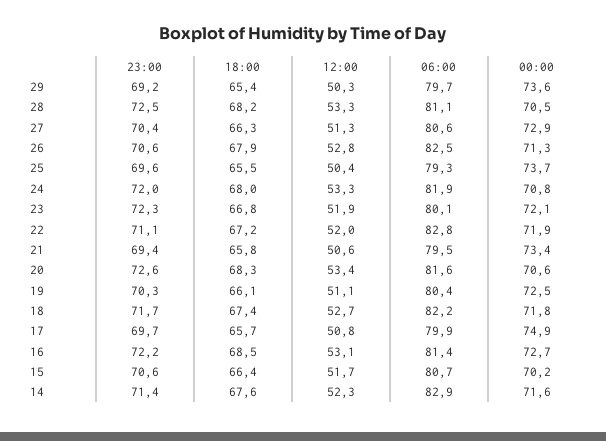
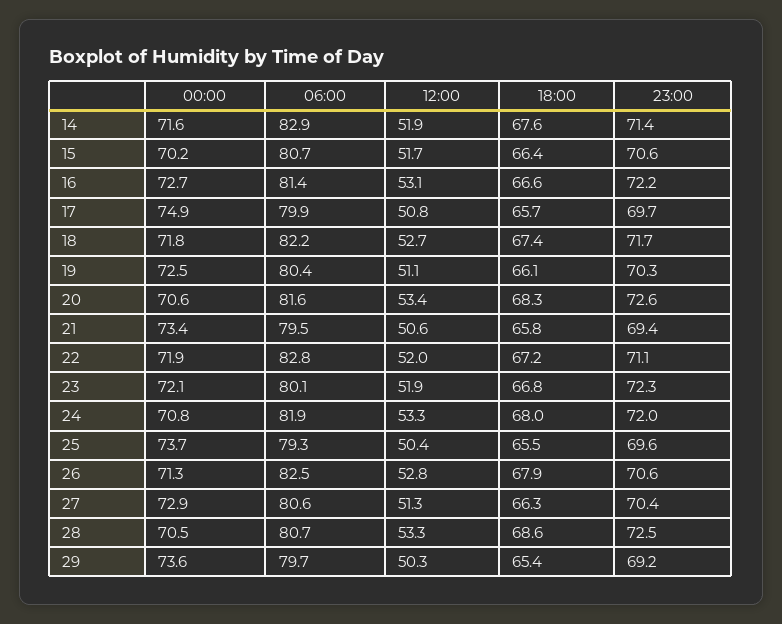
18:00, 28: 68.2 -> 68.6
06:00, 28: 81.1 -> 80.7
18:00, 16: 68.5 -> 66.6
12:00, 14: 52.3 -> 51.9

